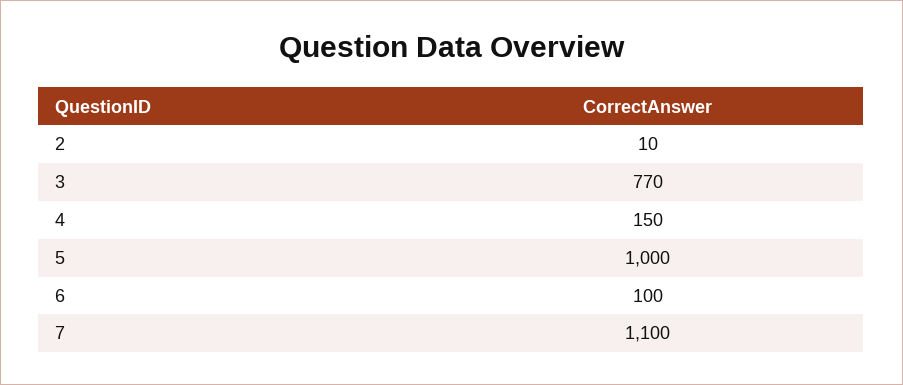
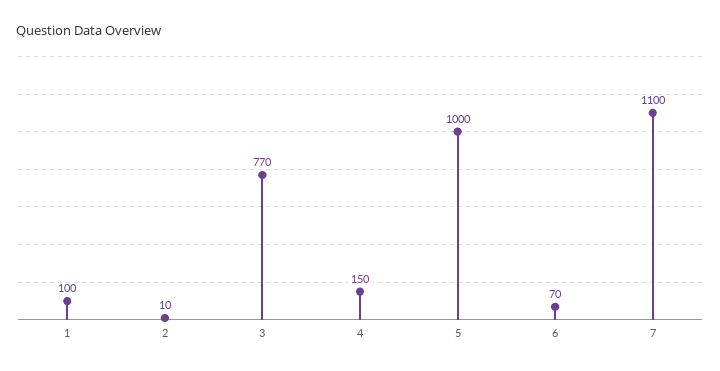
6: 100 -> 70
1: none -> 100

